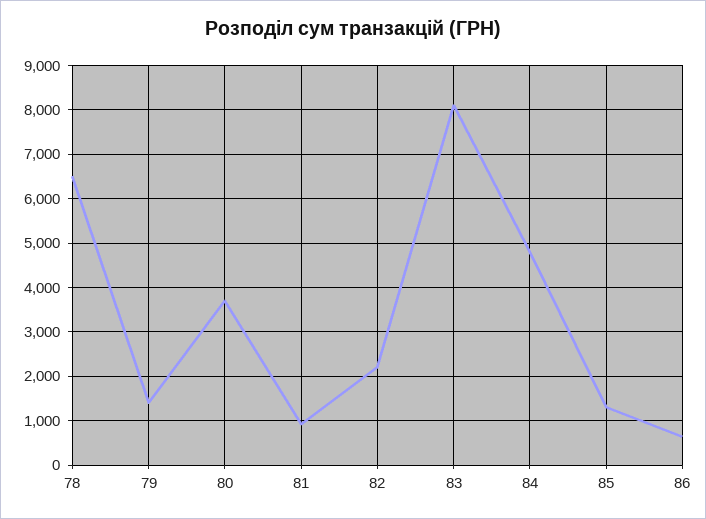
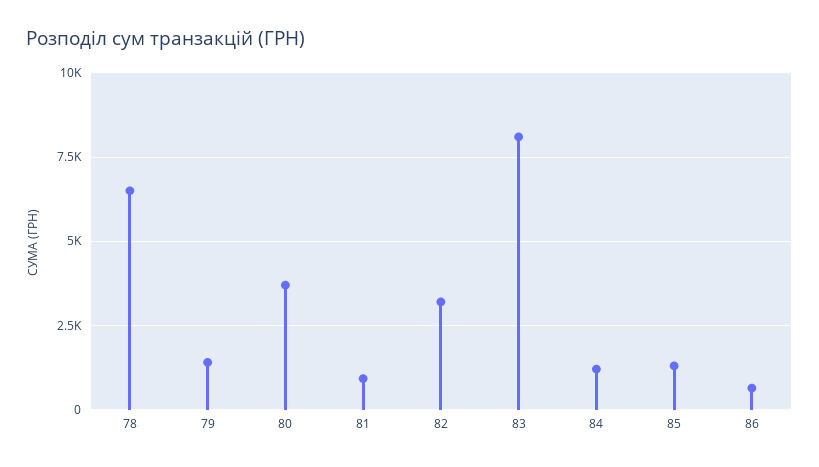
82: 2200 -> 3250
84: 4800 -> 1250

